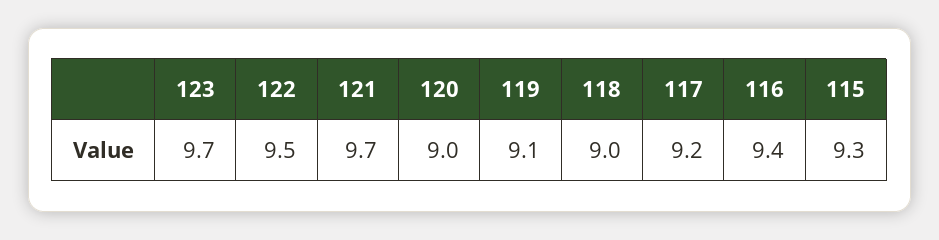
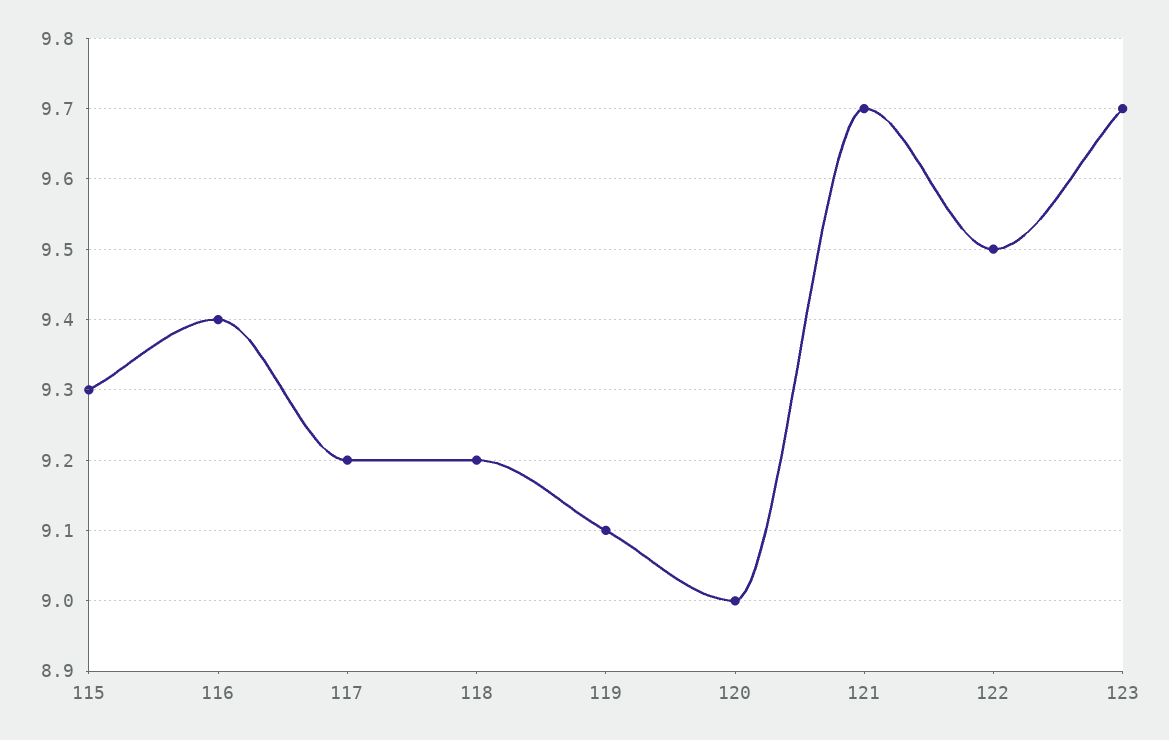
118: 9 -> 9.2

